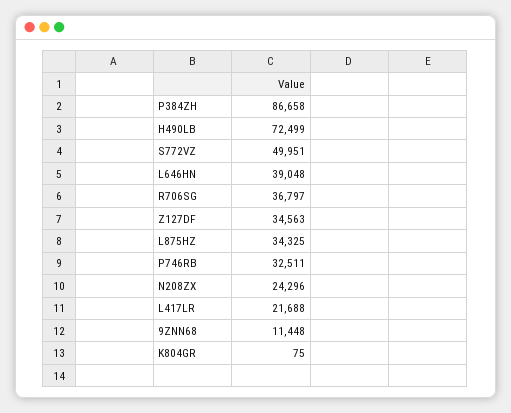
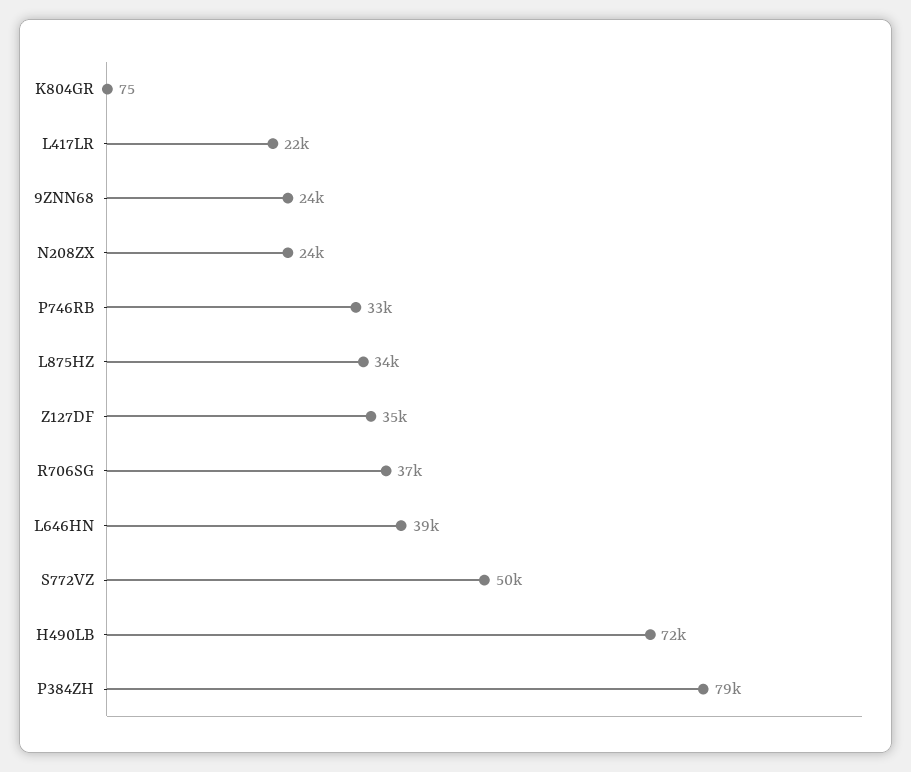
P384ZH: 86658 -> 79000
9ZNN68: 11448 -> 24000

